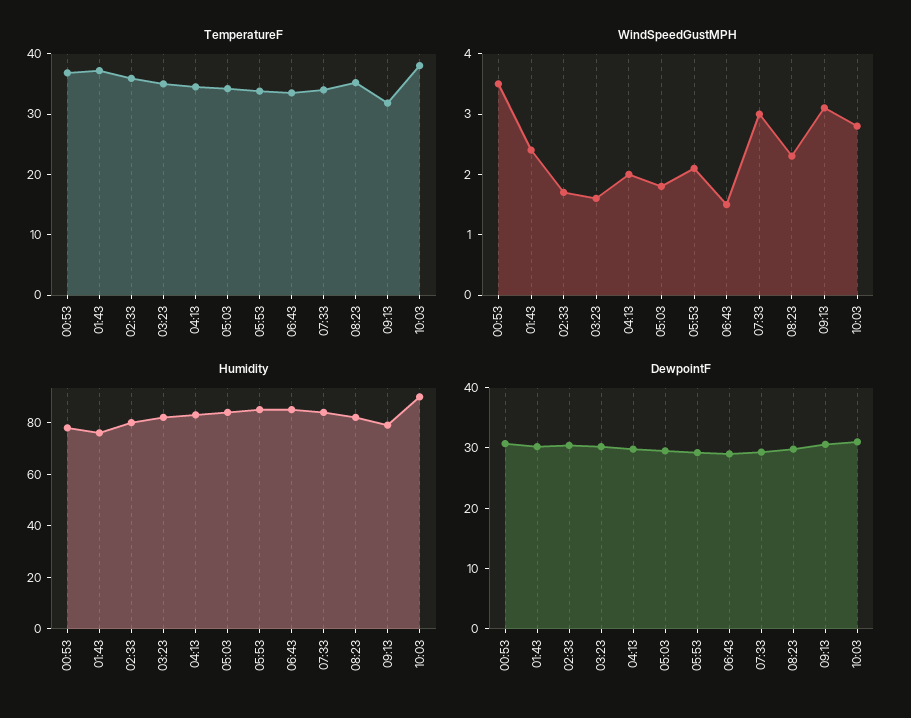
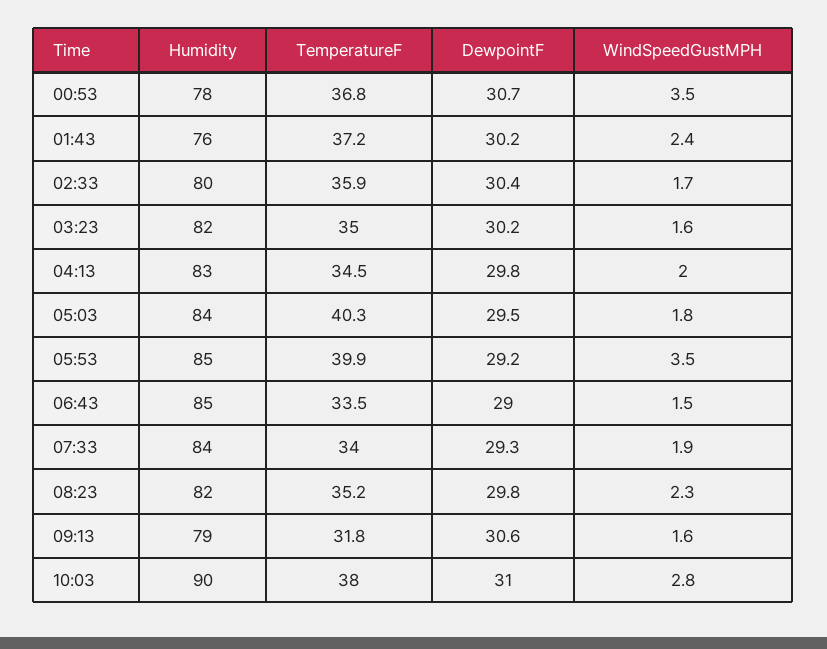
TemperatureF, 05:03: 34 -> 40.3
TemperatureF, 05:53: 34 -> 39.9
WindSpeedGustMPH, 05:53: 2 -> 3.5
WindSpeedGustMPH, 07:33: 3 -> 1.9
WindSpeedGustMPH, 09:13: 3 -> 1.6

